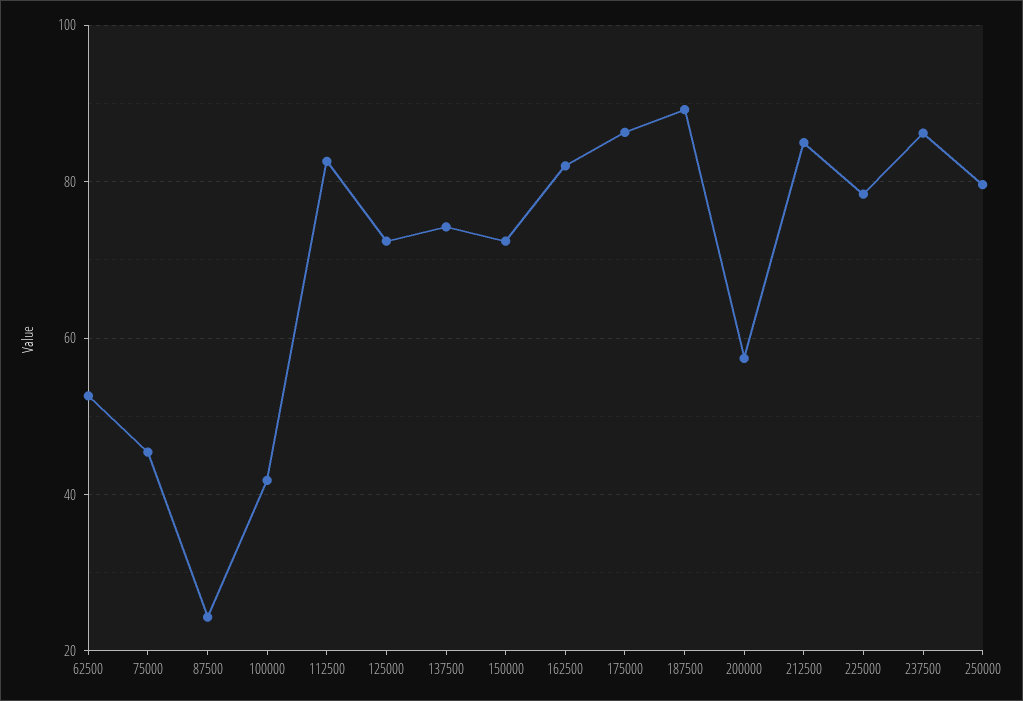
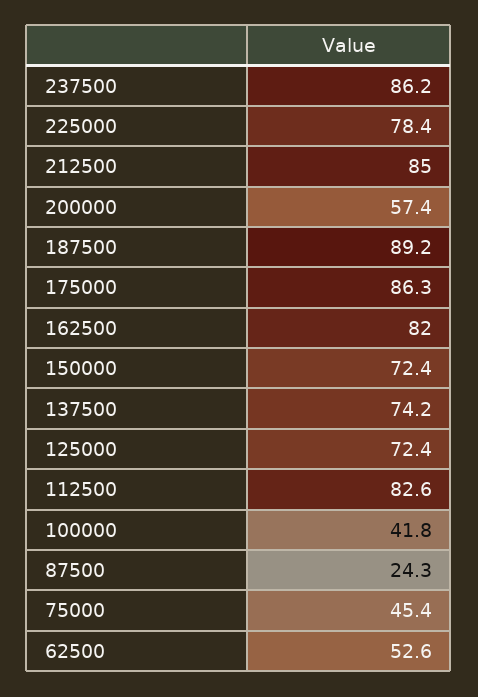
250000: 80 -> none

